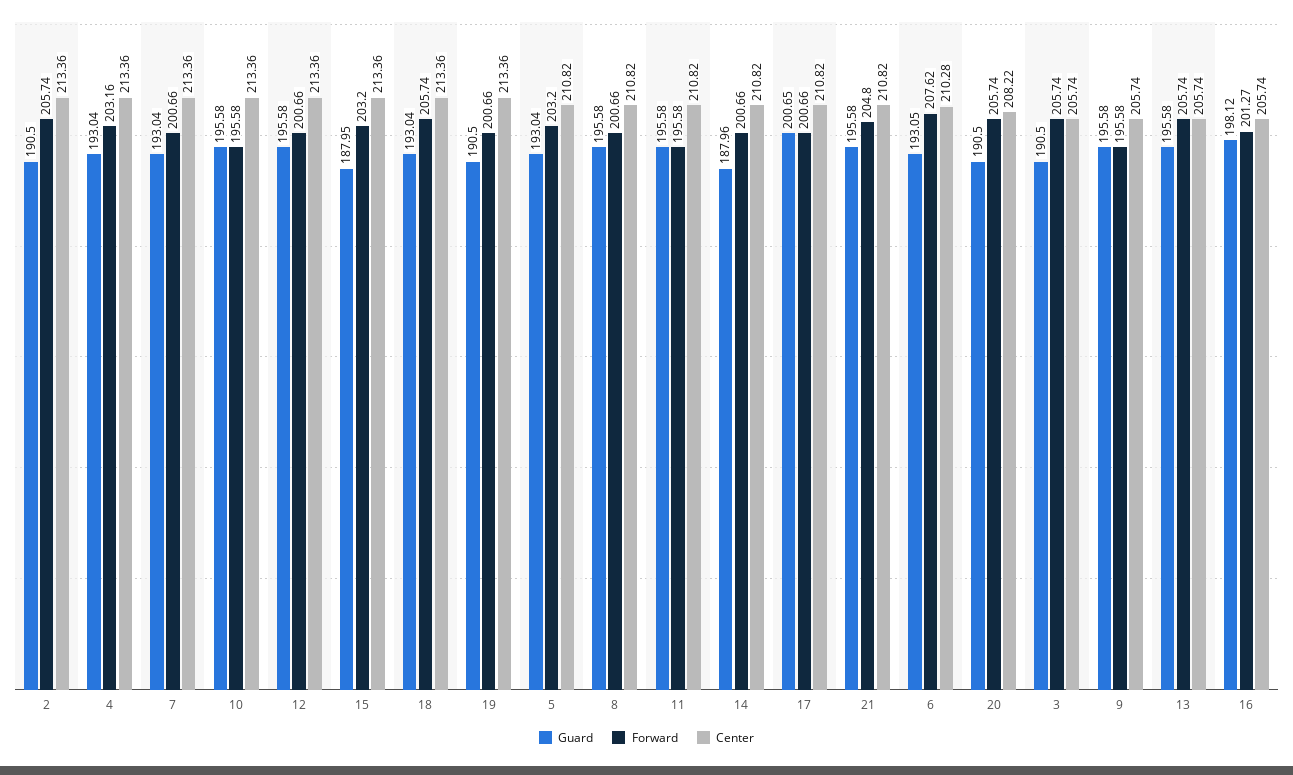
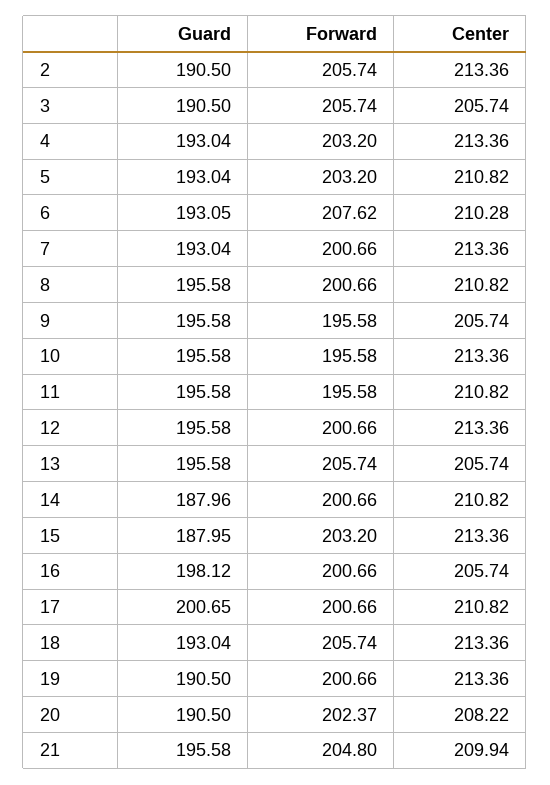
Forward, 4: 203.16 -> 203.2
Center, 21: 210.82 -> 209.94
Forward, 20: 205.74 -> 202.37
Forward, 16: 201.27 -> 200.66

